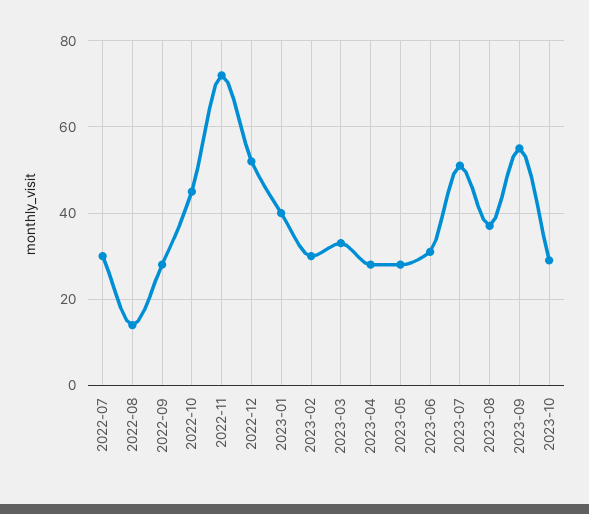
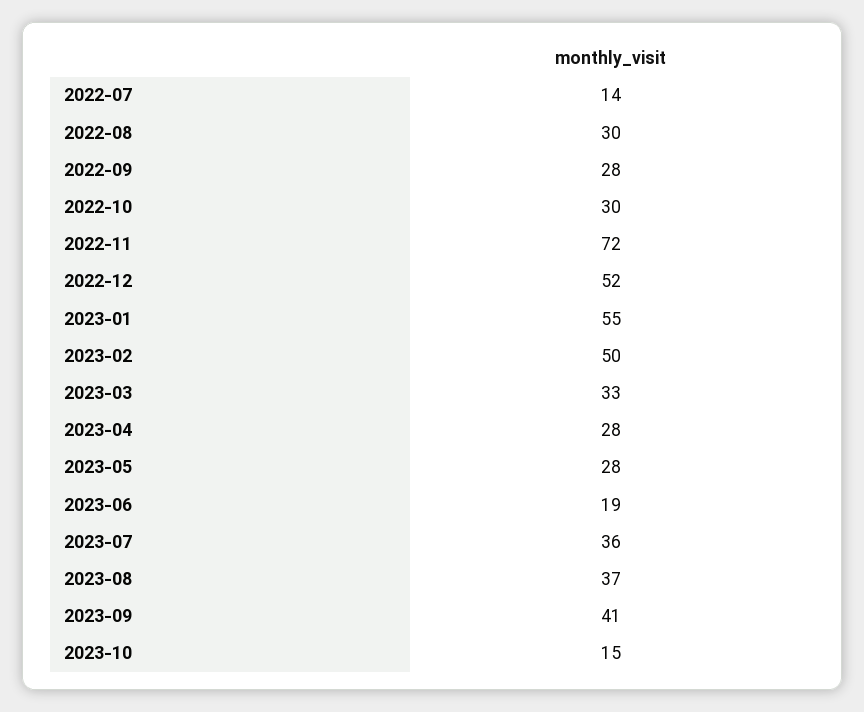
2022-07: 30 -> 14
2022-08: 15 -> 30
2022-10: 45 -> 30
2023-01: 40 -> 55
2023-02: 30 -> 50
2023-06: 30 -> 19
2023-07: 50 -> 36
2023-09: 55 -> 41
2023-10: 30 -> 15

